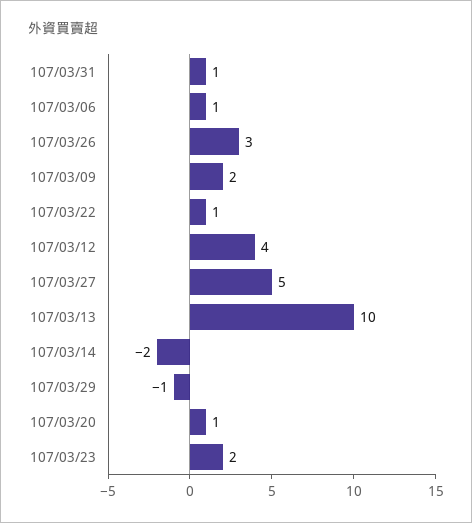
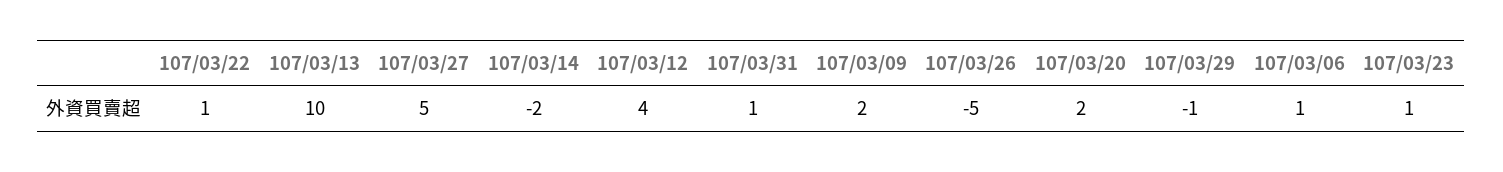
107/03/26: 3 -> -5
107/03/20: 1 -> 2
107/03/23: 2 -> 1

